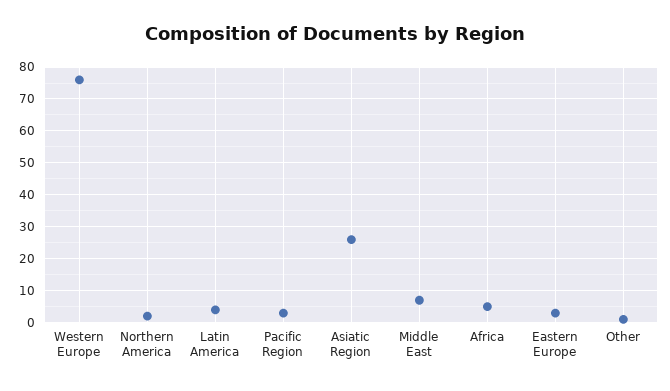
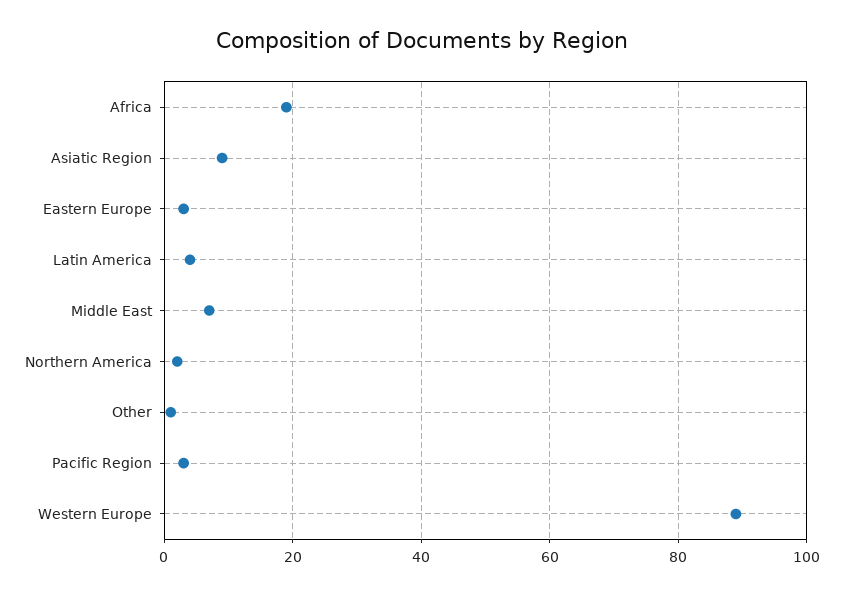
Western Europe: 75 -> 90
Asiatic Region: 25 -> 10
Africa: 5 -> 20

